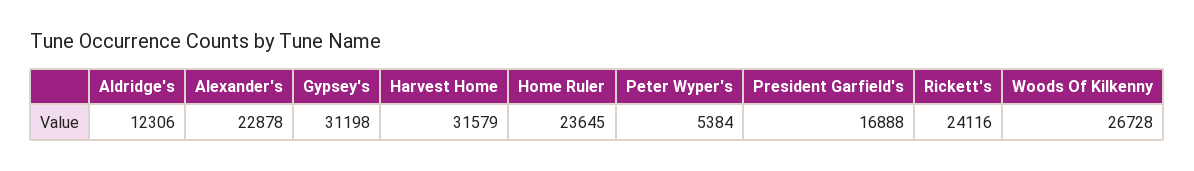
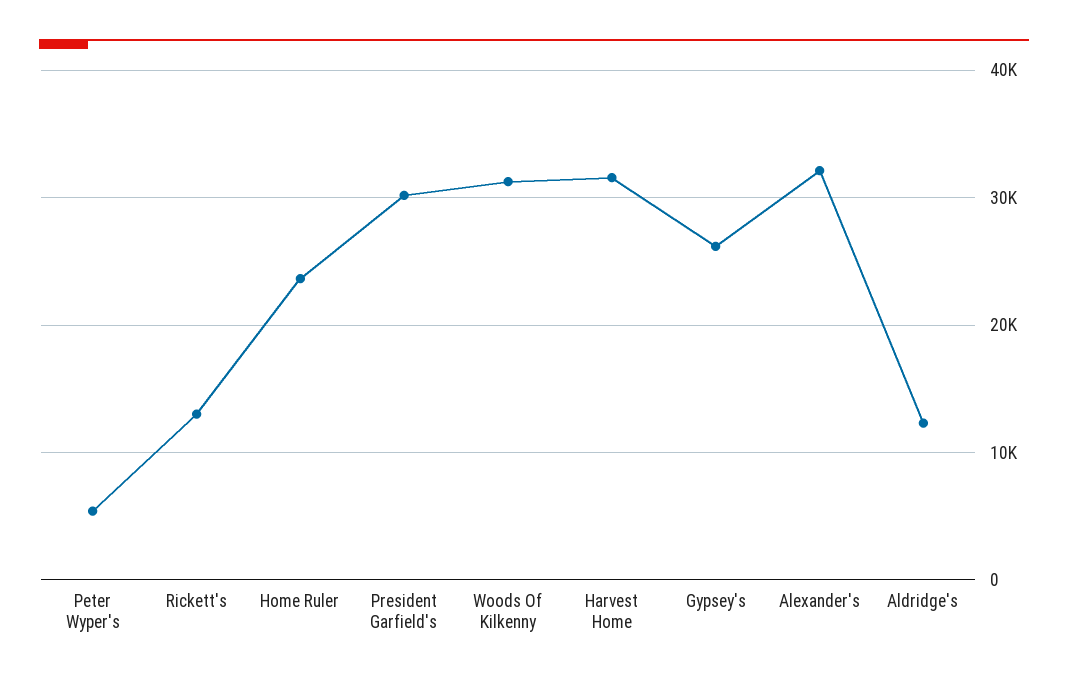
Alexander's: 22878 -> 32000
Gypsey's: 31198 -> 26000
President Garfield's: 16888 -> 30000
Rickett's: 24116 -> 13000
Woods Of Kilkenny: 26728 -> 31000

